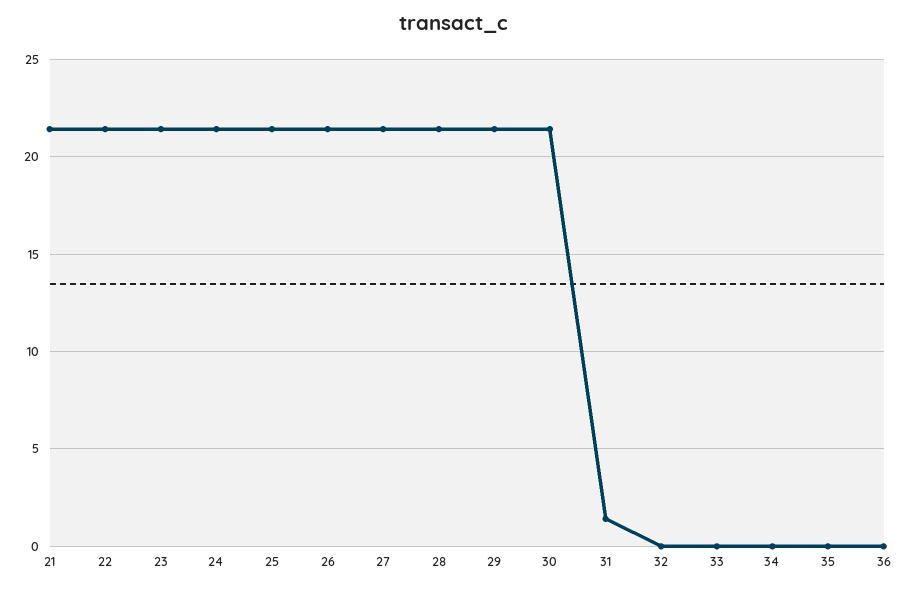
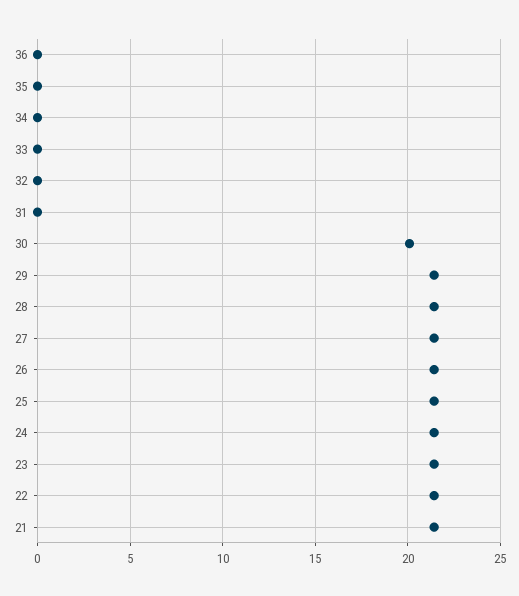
30: 21.5 -> 20
31: 1.5 -> 0

